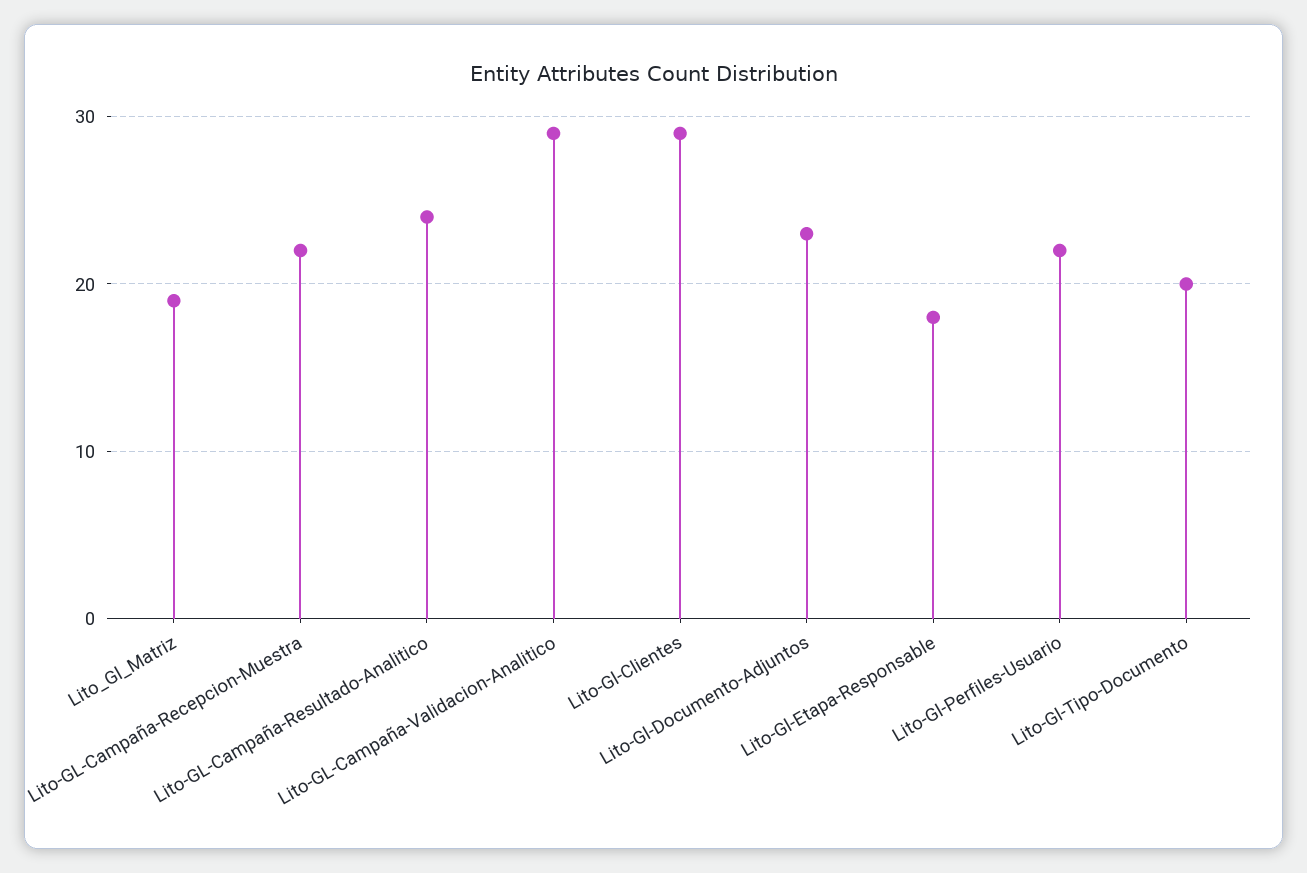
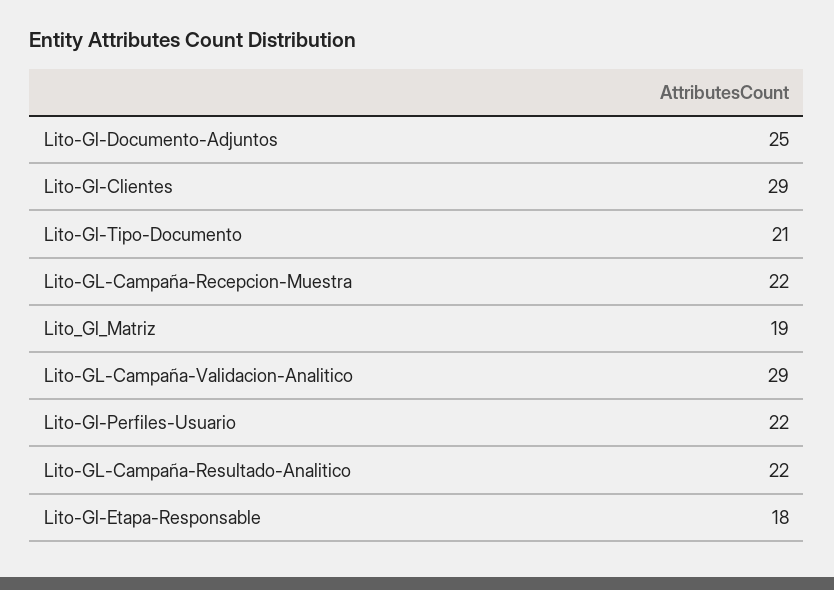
Lito-GL-Campaña-Resultado-Analitico: 24 -> 22
Lito-Gl-Documento-Adjuntos: 23 -> 25
Lito-Gl-Tipo-Documento: 20 -> 21

